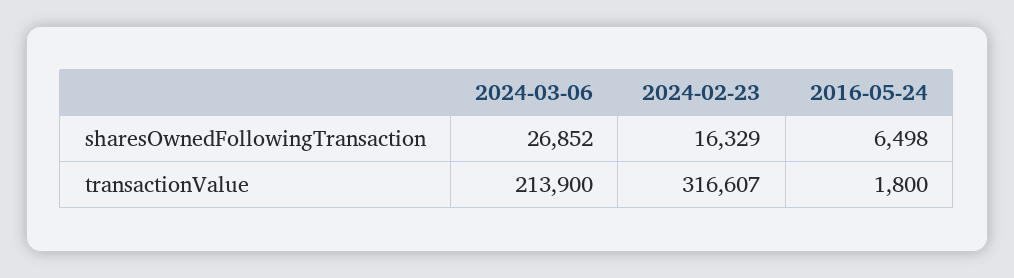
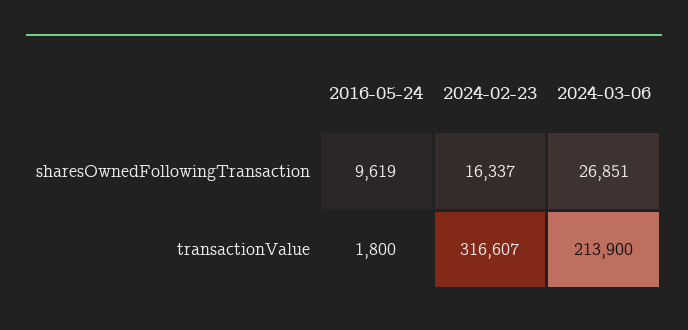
2024-03-06, sharesOwnedFollowingTransaction: 26852 -> 26851
2024-02-23, sharesOwnedFollowingTransaction: 16329 -> 16337
2016-05-24, sharesOwnedFollowingTransaction: 6498 -> 9619

